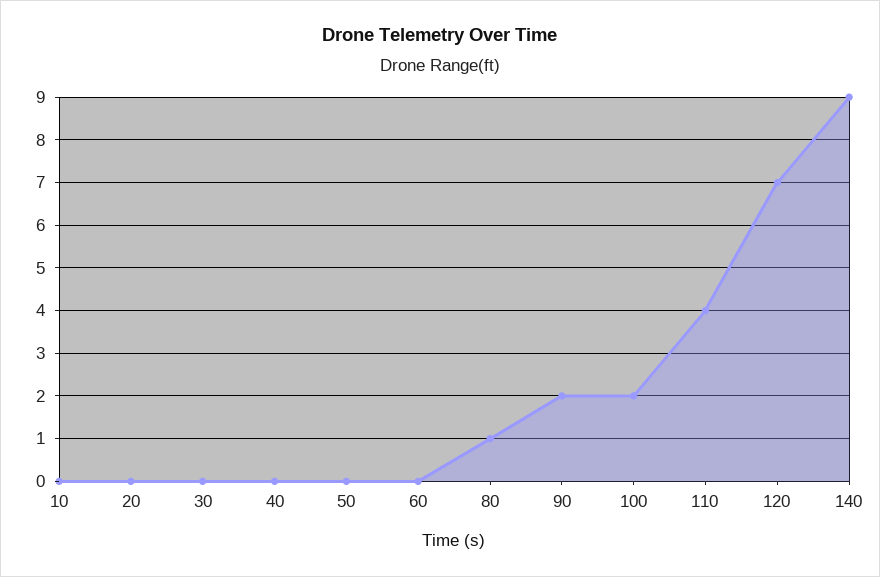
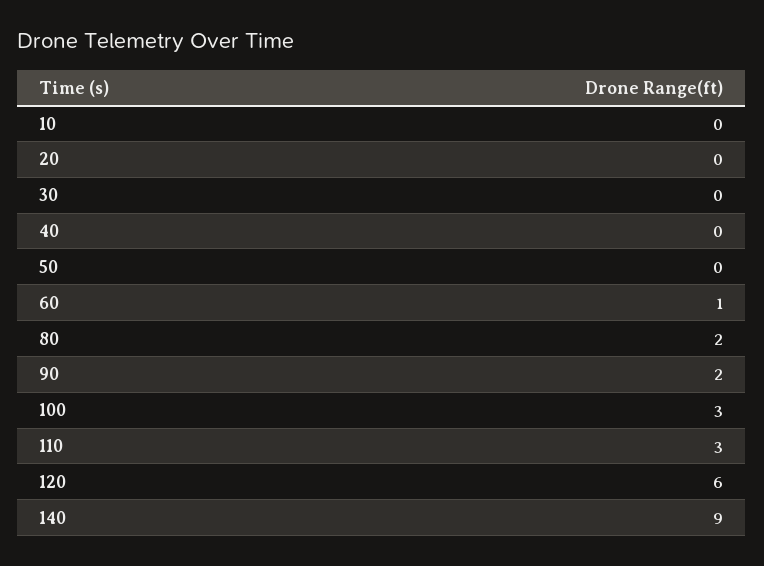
60: 0 -> 1
80: 1 -> 2
100: 2 -> 3
110: 4 -> 3
120: 7 -> 6

